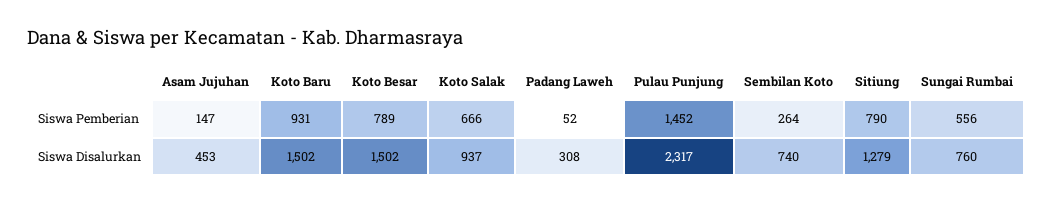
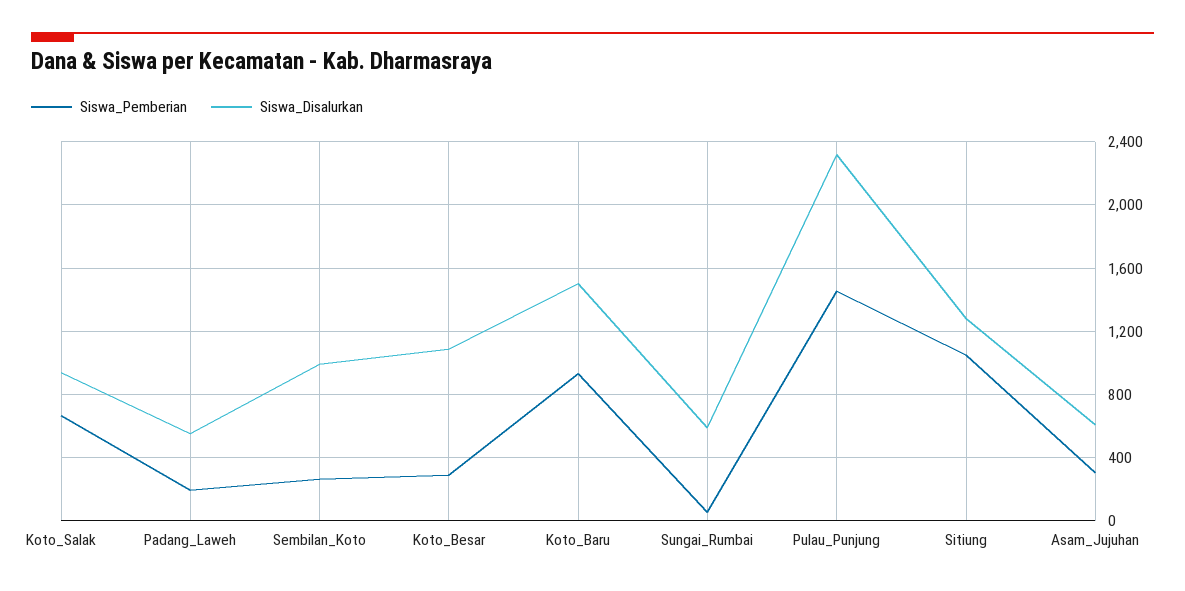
Siswa Pemberian, Asam Jujuhan: 147 -> 300
Siswa Pemberian, Koto Besar: 789 -> 300
Siswa Pemberian, Padang Laweh: 52 -> 200
Siswa Pemberian, Sitiung: 790 -> 1050
Siswa Pemberian, Sungai Rumbai: 556 -> 50
Siswa Disalurkan, Asam Jujuhan: 453 -> 600
Siswa Disalurkan, Koto Besar: 1502 -> 1100
Siswa Disalurkan, Padang Laweh: 308 -> 550
Siswa Disalurkan, Sembilan Koto: 740 -> 1000
Siswa Disalurkan, Sungai Rumbai: 760 -> 600

